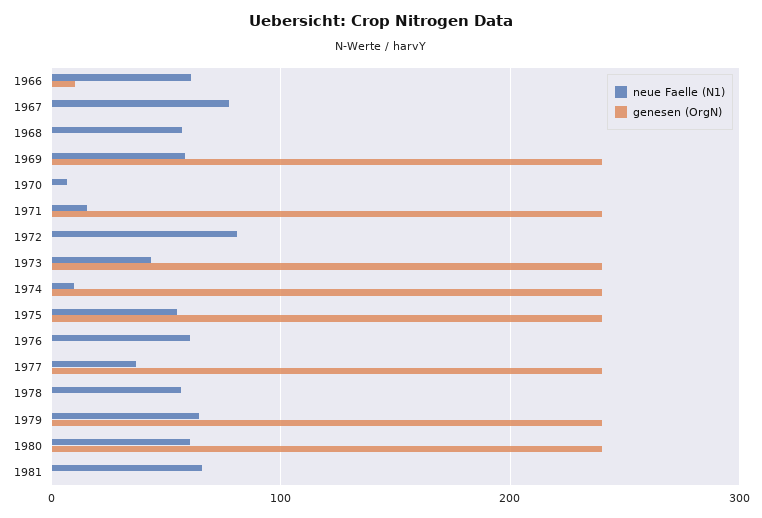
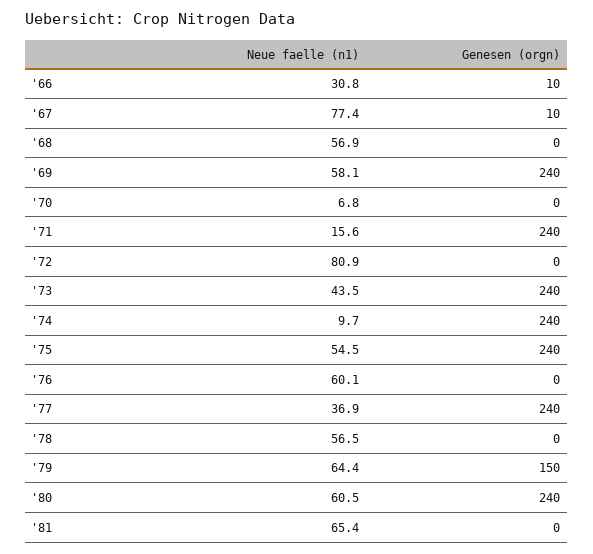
neue Faelle (N1), 1966: 60 -> 30.8
genesen (OrgN), 1967: 0 -> 10
genesen (OrgN), 1979: 240 -> 150

